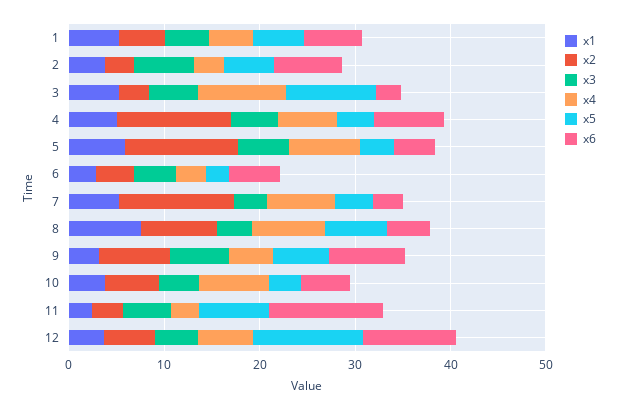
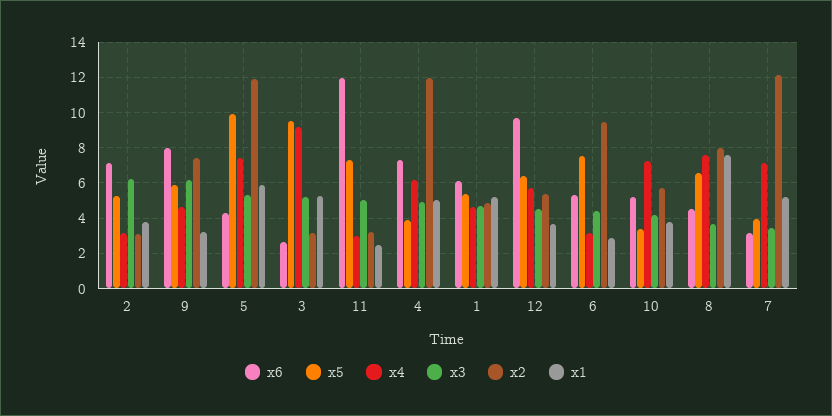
x5, 5: 4 -> 10
x2, 6: 4 -> 9.5
x5, 6: 2 -> 7.5
x5, 12: 12 -> 6.5

